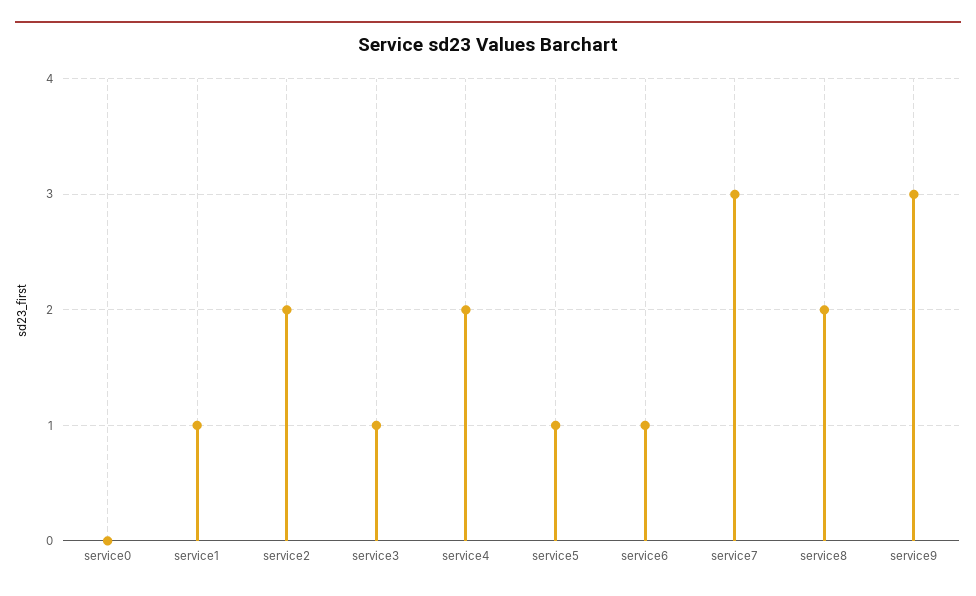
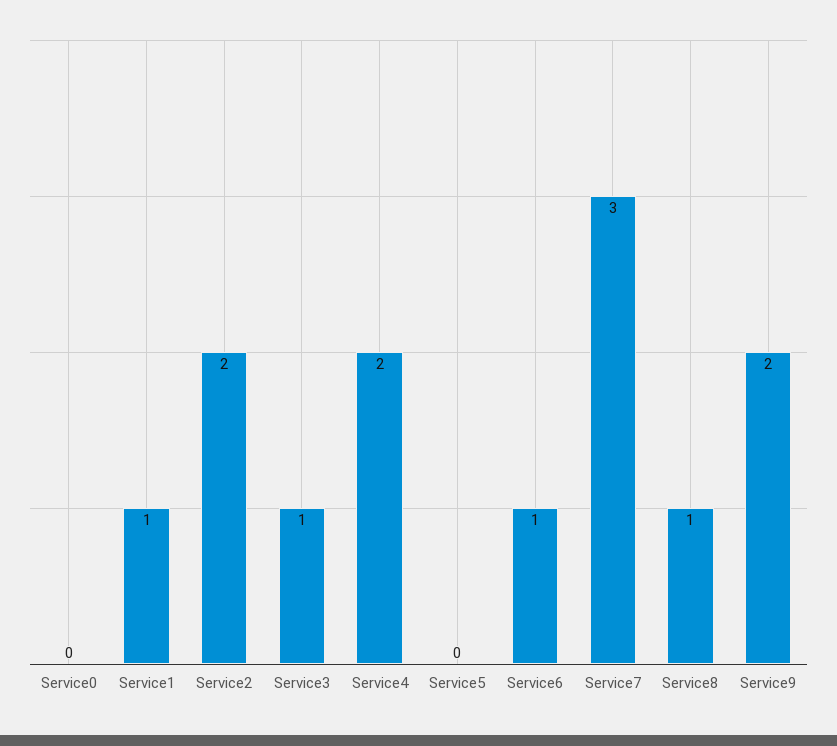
service5: 1 -> 0
service8: 2 -> 1
service9: 3 -> 2

